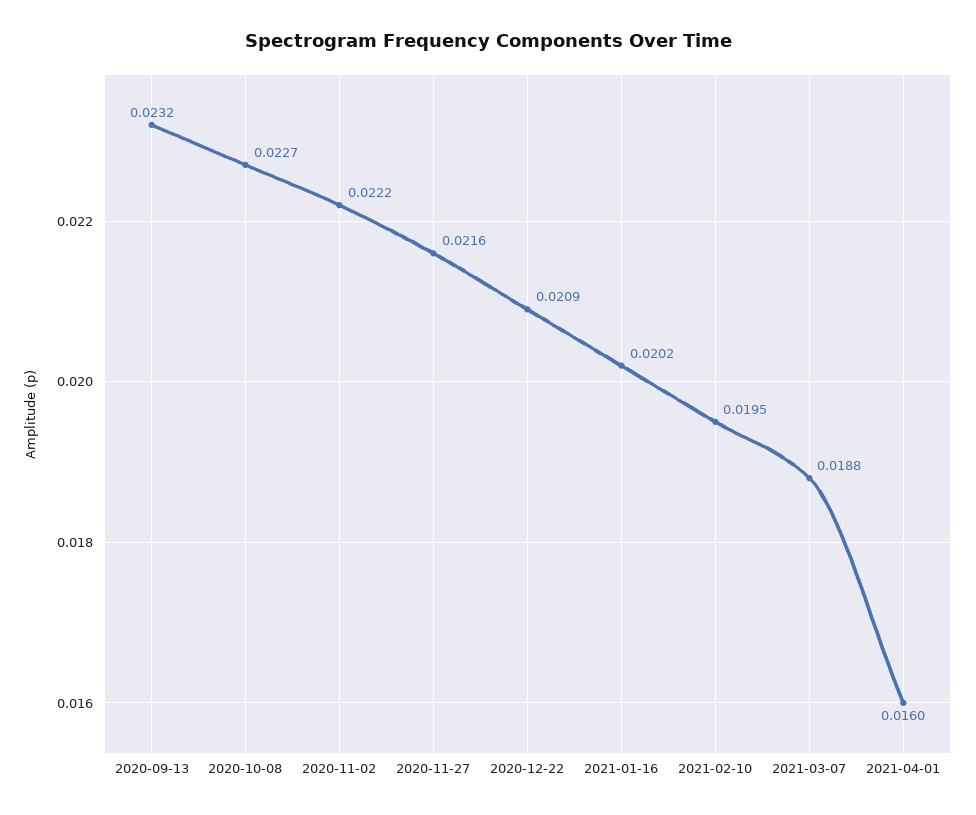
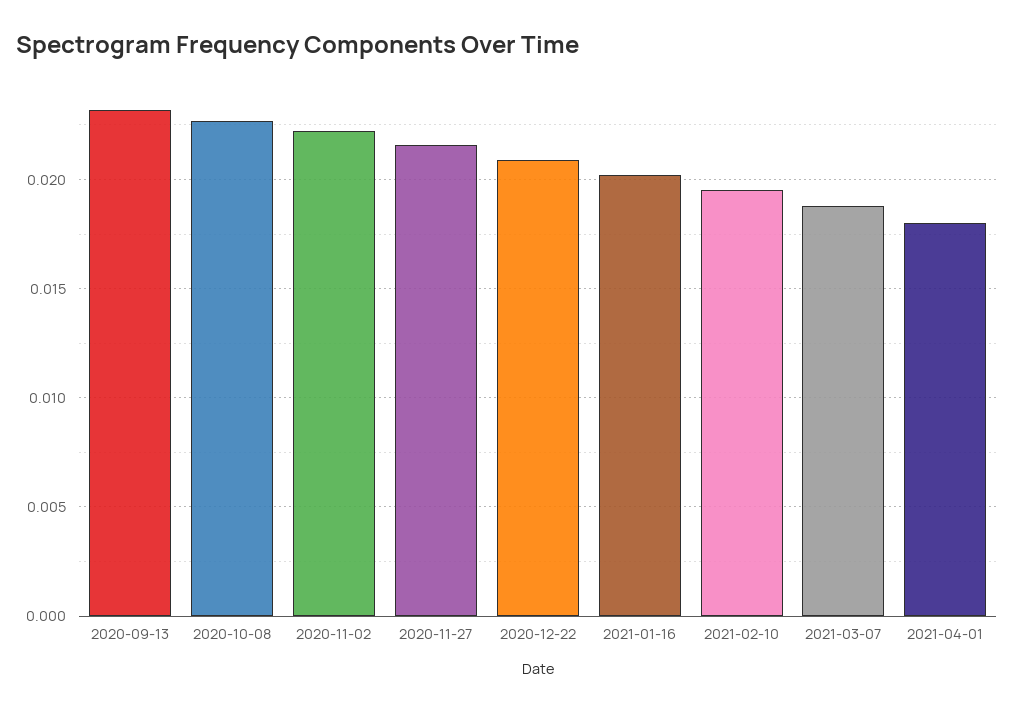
2021-04-01: 0.016 -> 0.018

